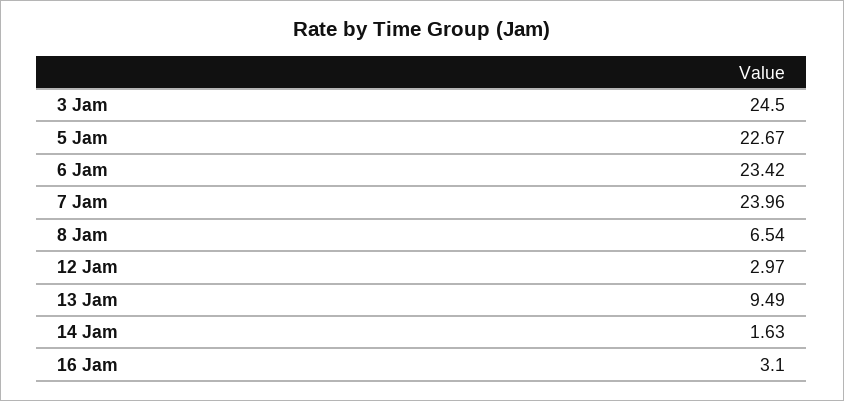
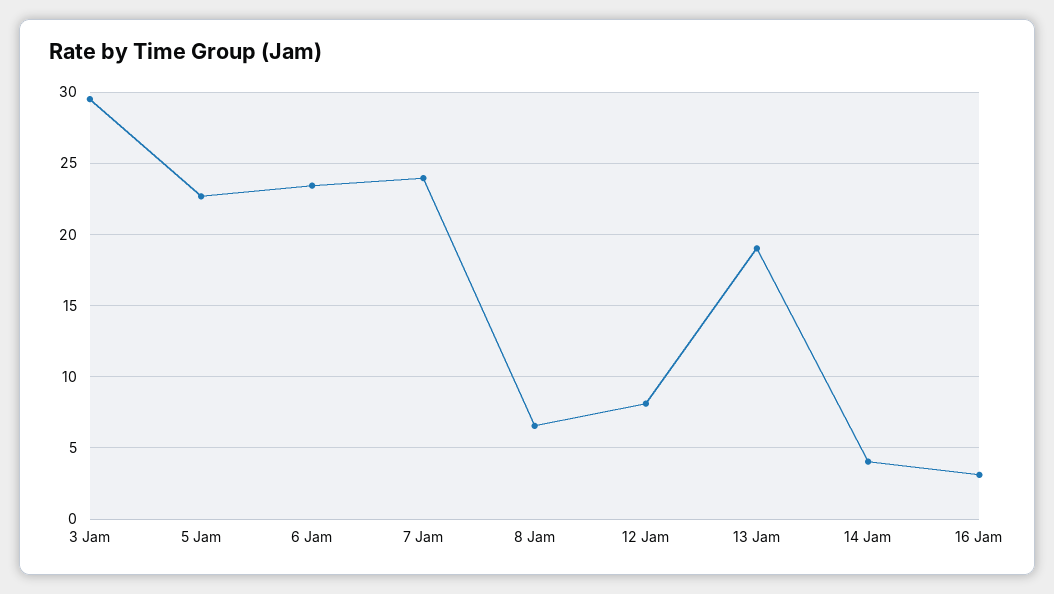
3 Jam: 24.5 -> 29.5
12 Jam: 2.97 -> 8
13 Jam: 9.49 -> 19
14 Jam: 1.63 -> 4

